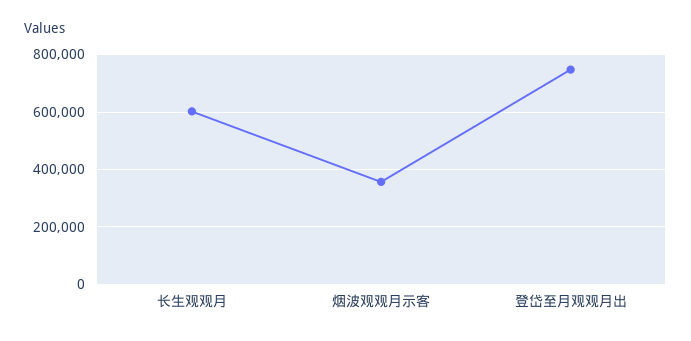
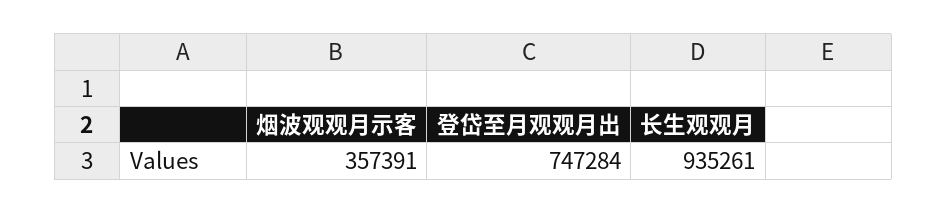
长生观观月: 600000 -> 935261

